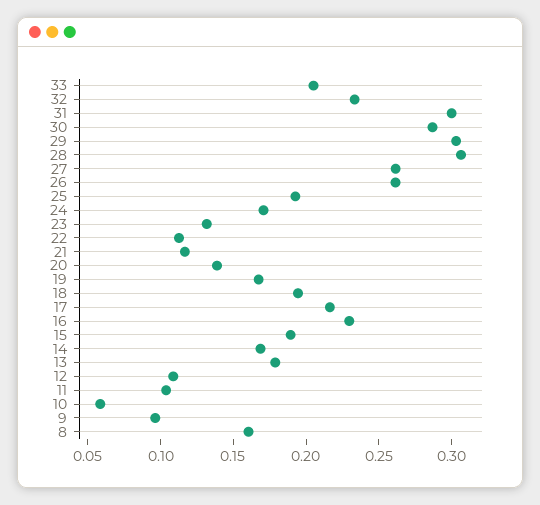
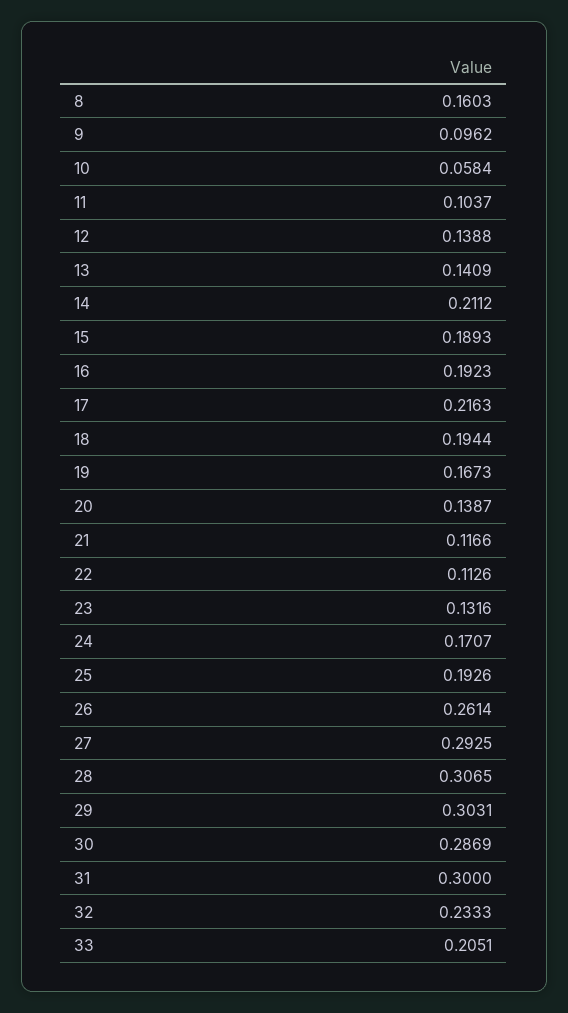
27: 0.26 -> 0.2925
16: 0.23 -> 0.1923
14: 0.17 -> 0.2112
13: 0.18 -> 0.1409
12: 0.11 -> 0.1388

